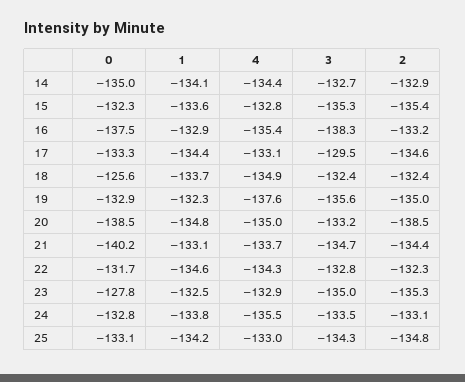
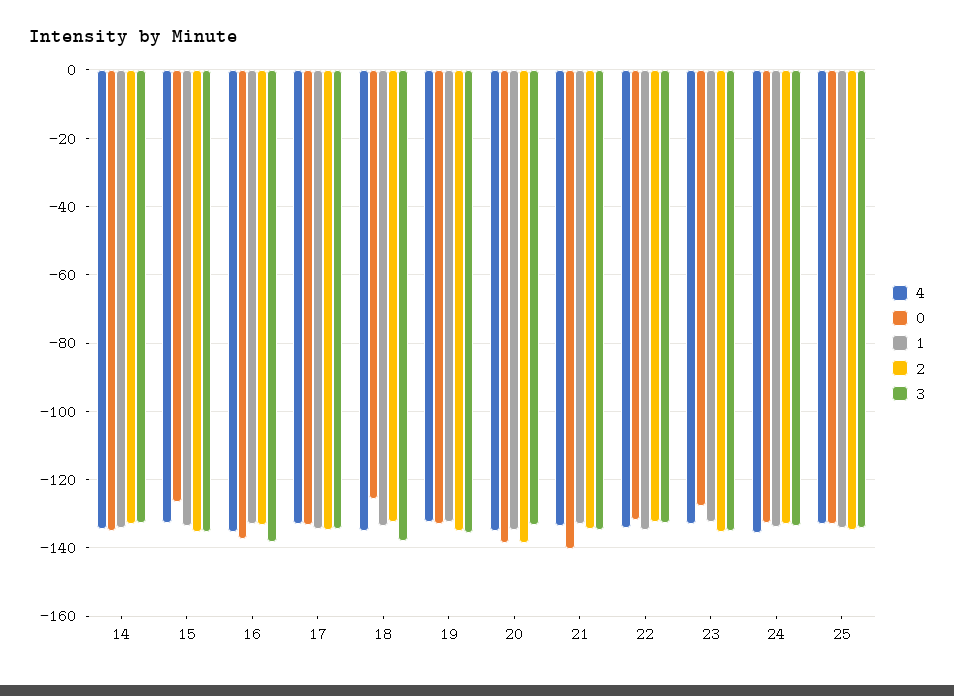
0, 15: -132.3 -> -126
3, 17: -129.5 -> -134
3, 18: -132.4 -> -138
4, 19: -137.6 -> -132

